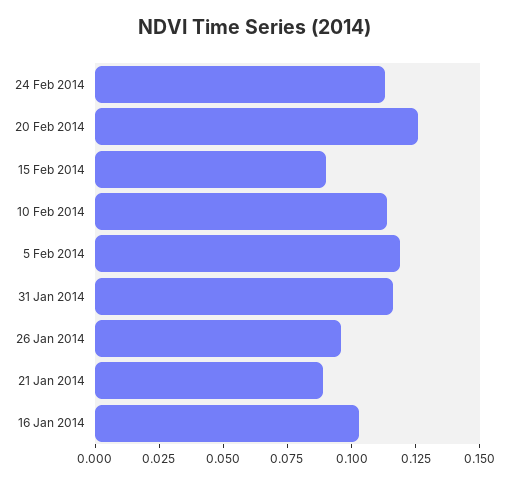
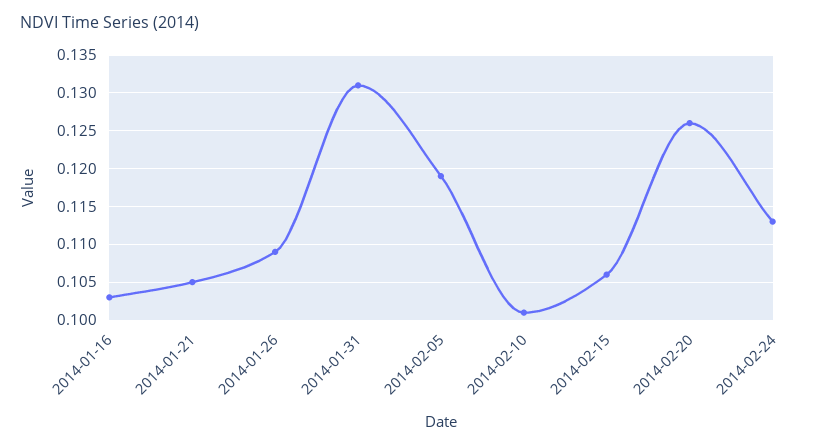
15 Feb 2014: 0.09 -> 0.106
10 Feb 2014: 0.115 -> 0.101
31 Jan 2014: 0.115 -> 0.131
26 Jan 2014: 0.095 -> 0.109
21 Jan 2014: 0.09 -> 0.105

